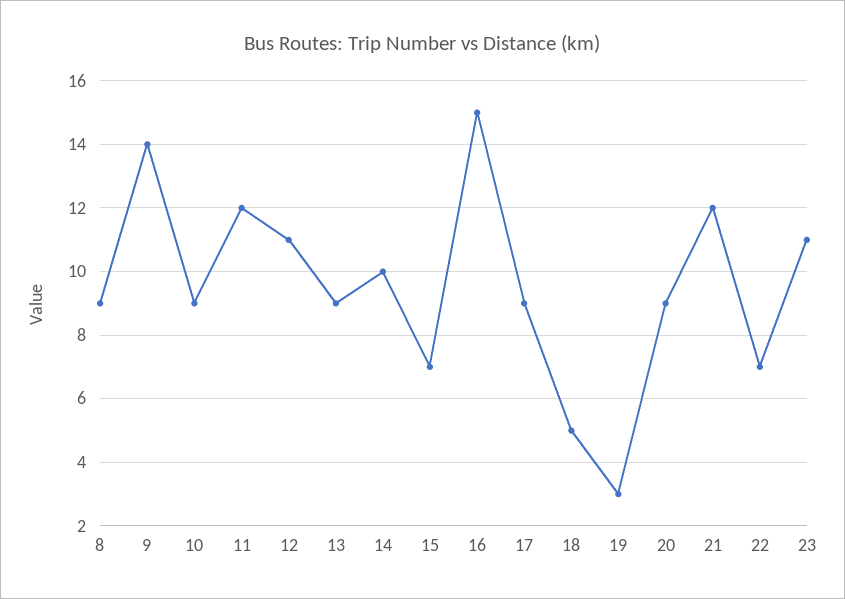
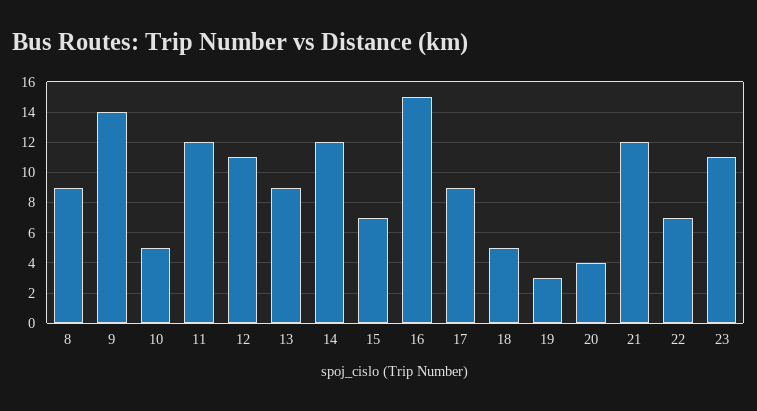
10: 9 -> 5
14: 10 -> 12
20: 9 -> 4

